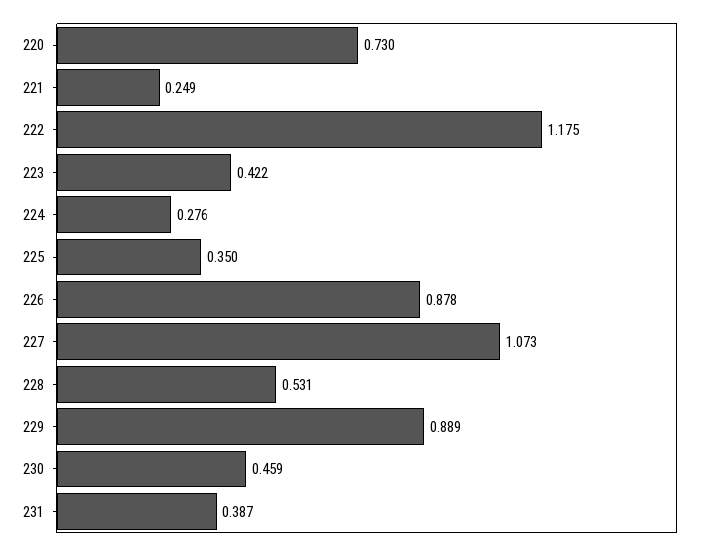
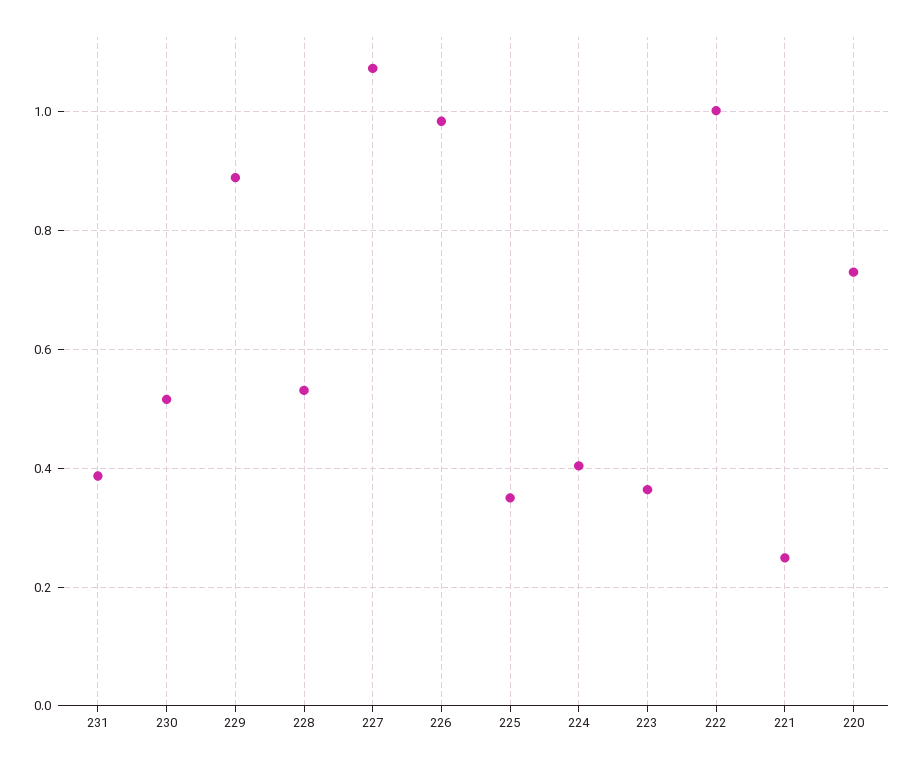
222: 1.175 -> 1
223: 0.422 -> 0.36
224: 0.276 -> 0.4
226: 0.878 -> 0.98
230: 0.459 -> 0.52

